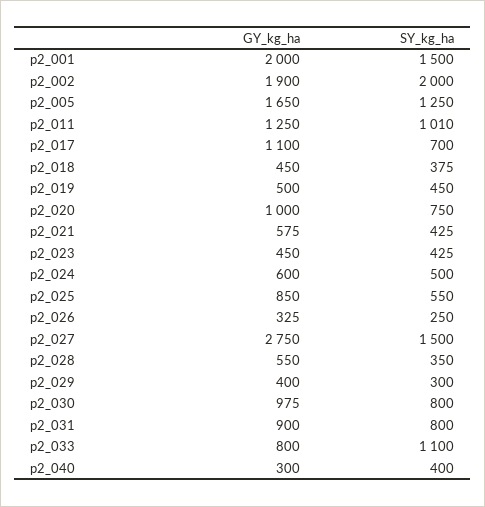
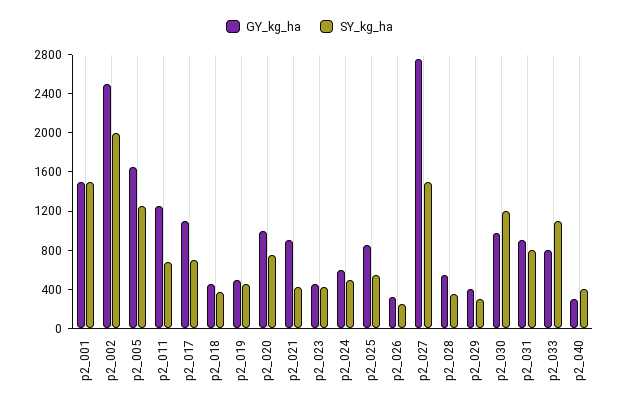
GY_kg_ha, p2_001: 2000 -> 1500
GY_kg_ha, p2_002: 1900 -> 2500
SY_kg_ha, p2_011: 1010 -> 700
GY_kg_ha, p2_021: 575 -> 900
SY_kg_ha, p2_030: 800 -> 1200

